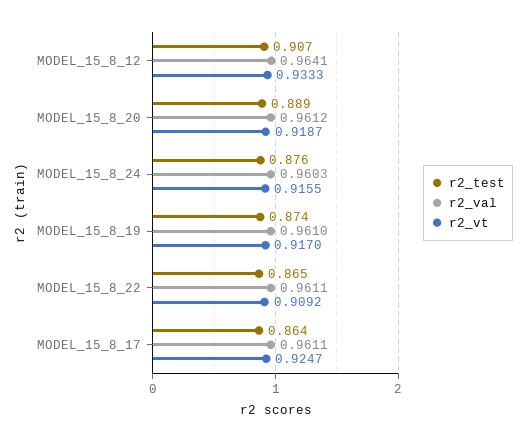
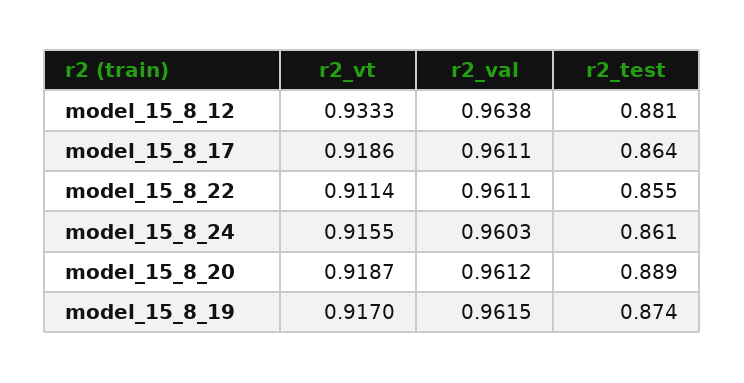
r2_test, MODEL_15_8_12: 0.907 -> 0.881
r2_val, MODEL_15_8_12: 0.9641 -> 0.9638
r2_test, MODEL_15_8_24: 0.876 -> 0.861
r2_val, MODEL_15_8_19: 0.961 -> 0.9615
r2_test, MODEL_15_8_22: 0.865 -> 0.855
r2_vt, MODEL_15_8_22: 0.9092 -> 0.9114
r2_vt, MODEL_15_8_17: 0.9247 -> 0.9186

